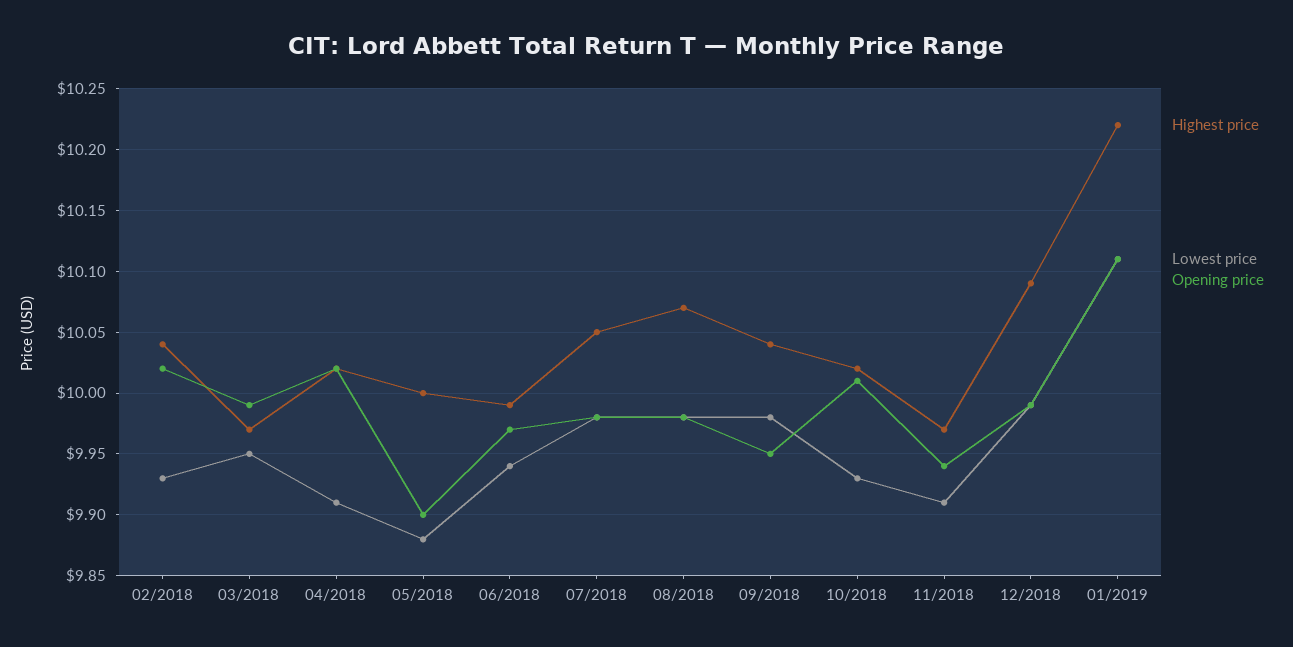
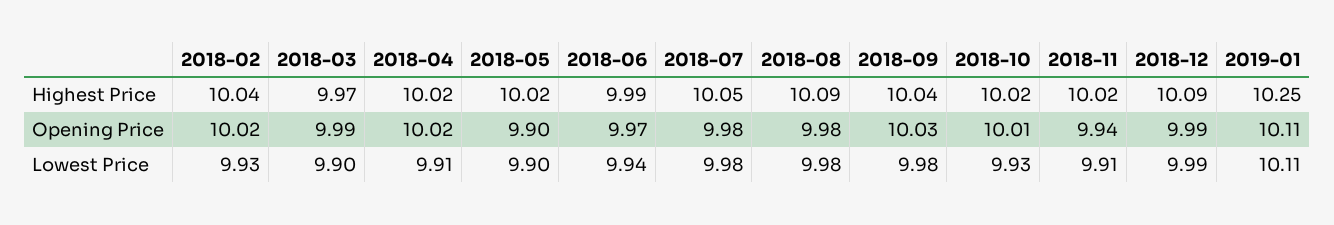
Lowest price, 03/2018: 9.95 -> 9.9
Highest price, 05/2018: 10 -> 10.02
Lowest price, 05/2018: 9.88 -> 9.9
Highest price, 08/2018: 10.07 -> 10.09
Opening price, 09/2018: 9.95 -> 10.03
Highest price, 11/2018: 9.97 -> 10.02
Highest price, 01/2019: 10.22 -> 10.25

